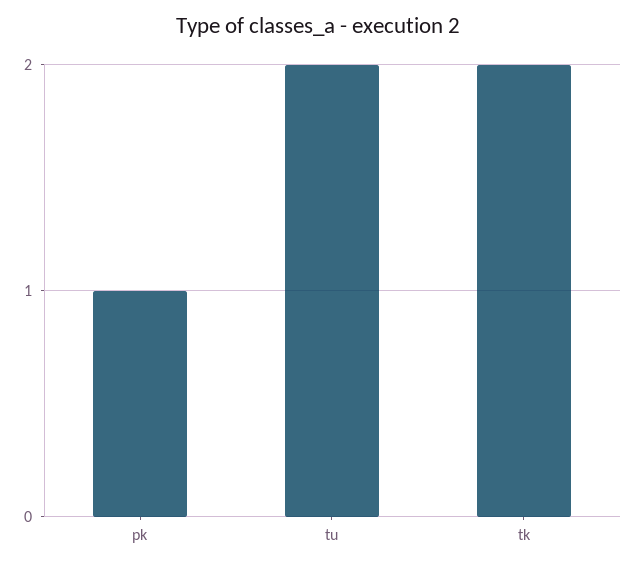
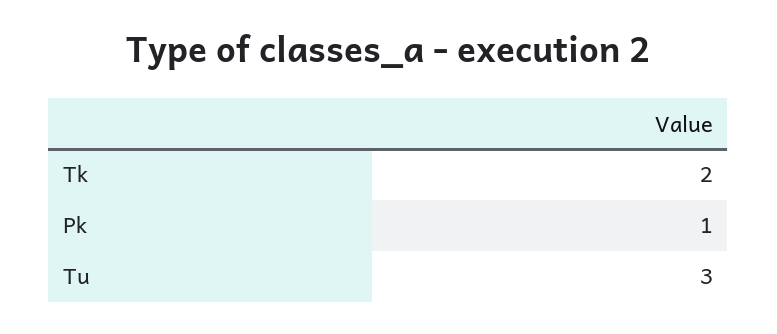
tu: 2 -> 3

